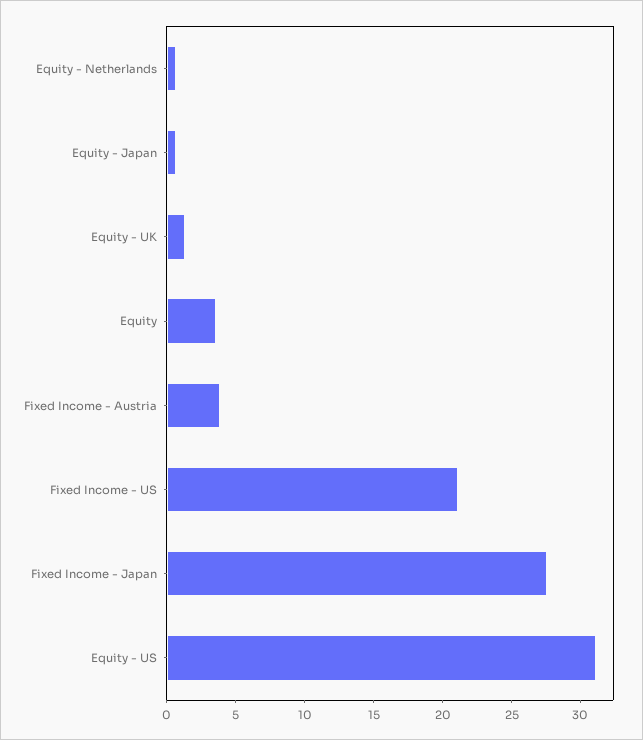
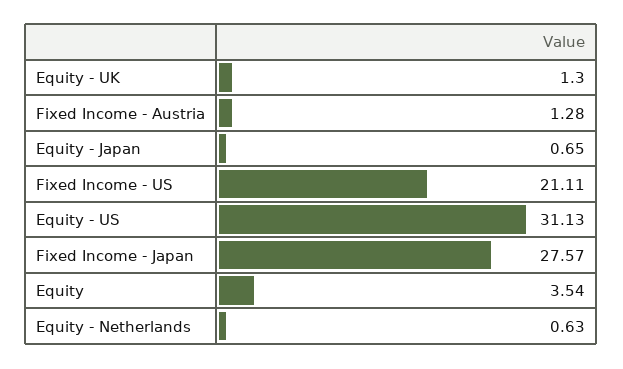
Fixed Income - Austria: 4 -> 1.28

